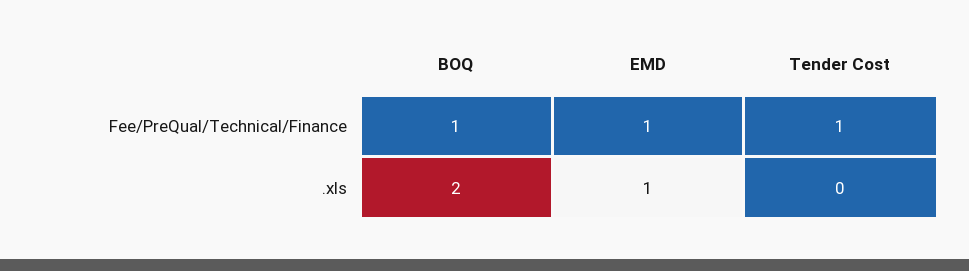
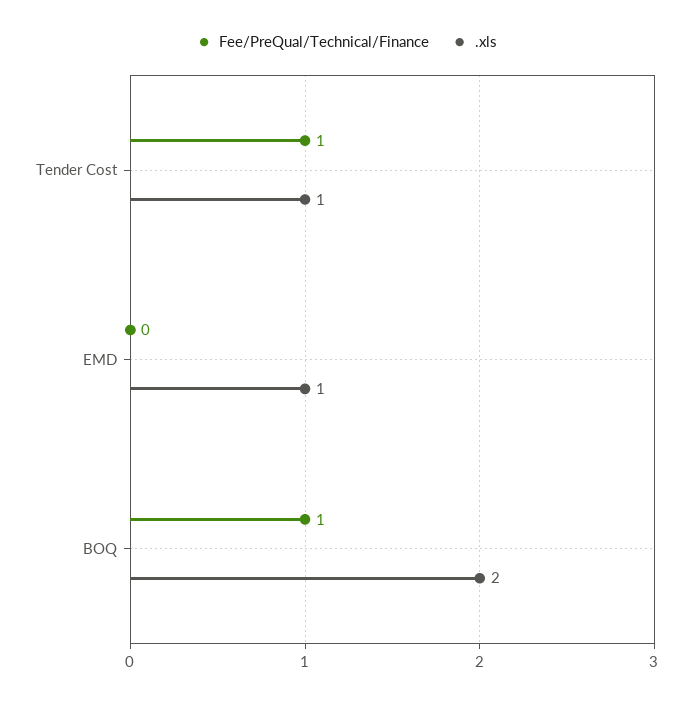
Fee/PreQual/Technical/Finance, EMD: 1 -> 0
.xls, Tender Cost: 0 -> 1

